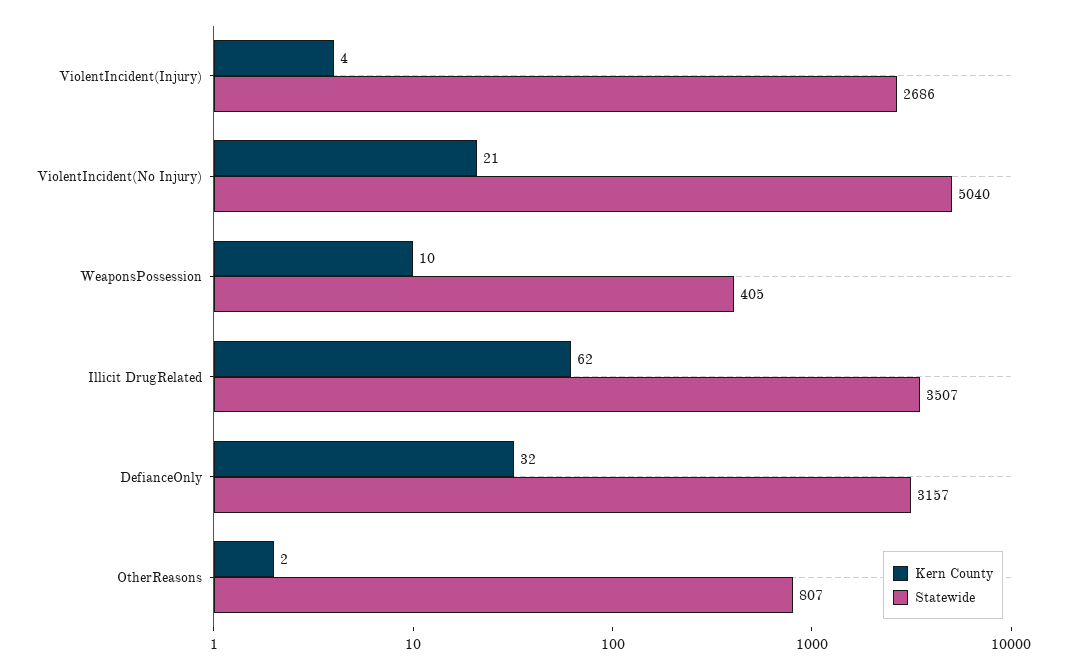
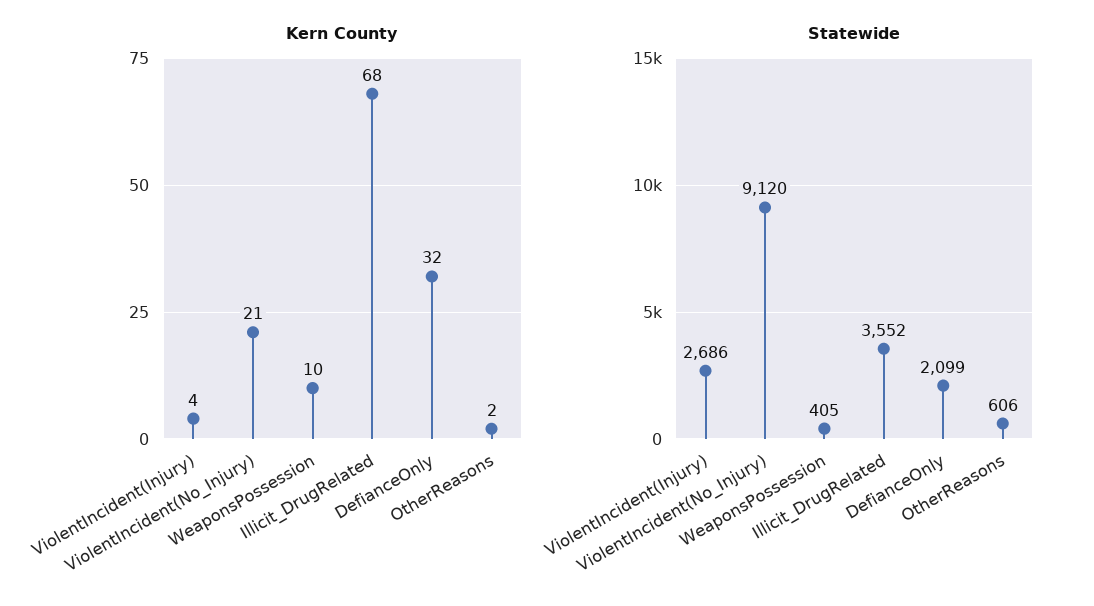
Statewide, ViolentIncident(No Injury): 5040 -> 9120
Kern County, Illicit DrugRelated: 62 -> 68
Statewide, Illicit DrugRelated: 3507 -> 3552
Statewide, DefianceOnly: 3157 -> 2099
Statewide, OtherReasons: 807 -> 606

